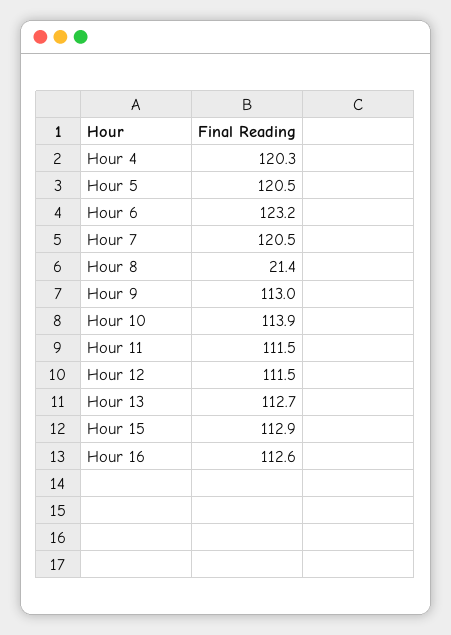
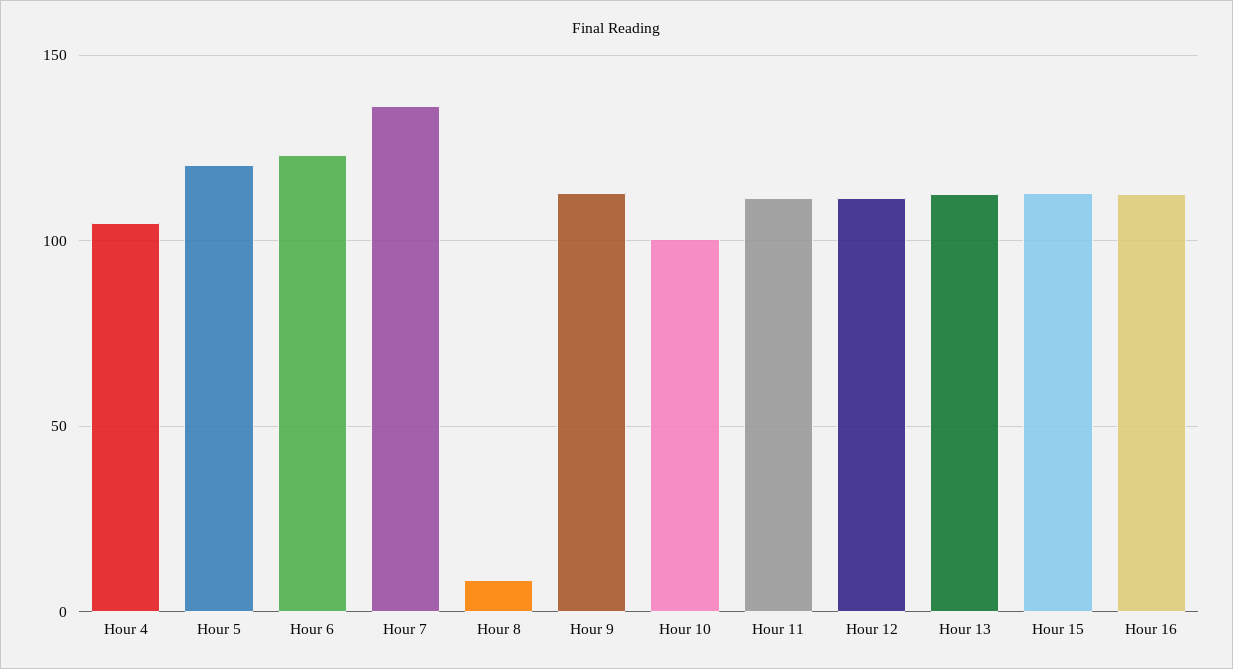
Hour 4: 120.3 -> 105
Hour 7: 120.5 -> 135
Hour 8: 21.4 -> 10
Hour 10: 113.9 -> 100

